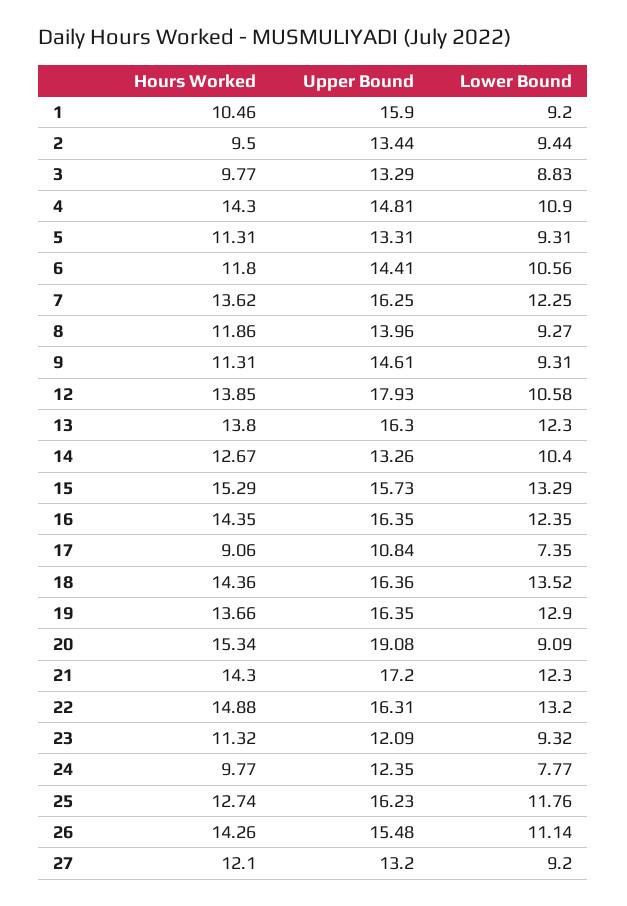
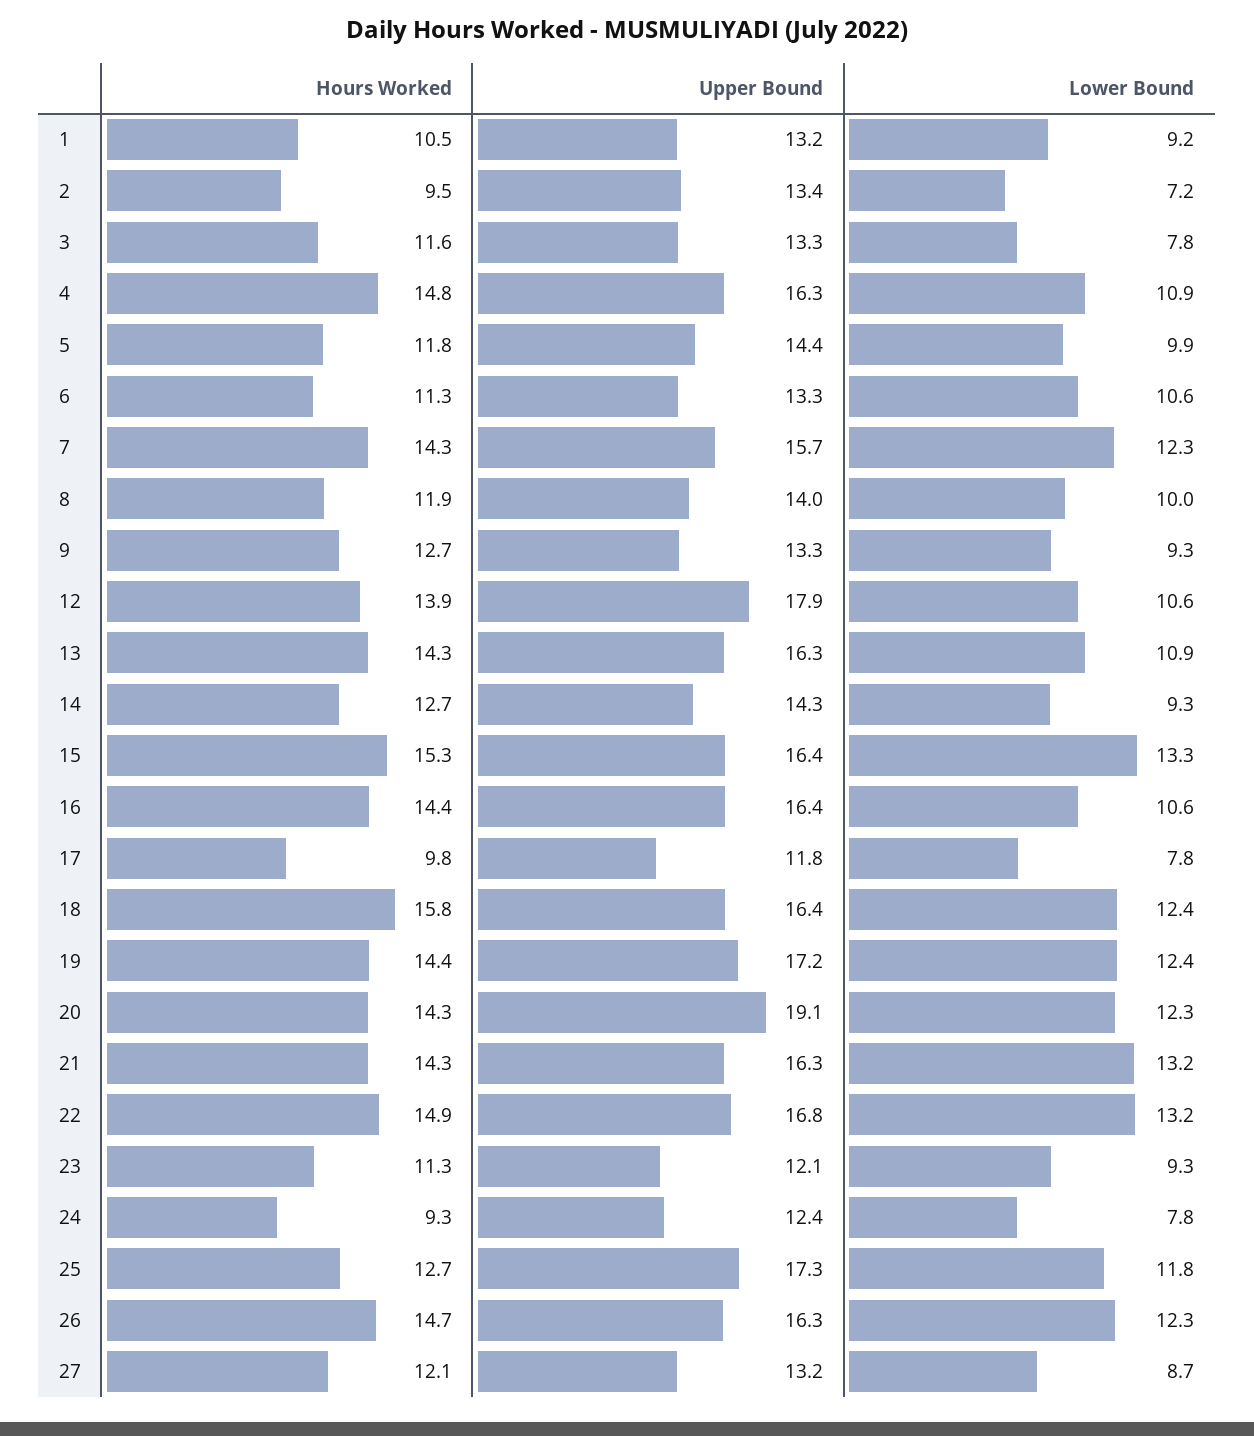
Upper Bound, 1: 15.9 -> 13.2
Lower Bound, 2: 9.44 -> 7.2
Hours Worked, 3: 9.77 -> 11.6
Lower Bound, 3: 8.83 -> 7.8
Hours Worked, 4: 14.3 -> 14.8
Upper Bound, 4: 14.81 -> 16.3
Hours Worked, 5: 11.31 -> 11.8
Upper Bound, 5: 13.31 -> 14.4
Lower Bound, 5: 9.31 -> 9.9
Hours Worked, 6: 11.8 -> 11.3
Upper Bound, 6: 14.41 -> 13.3
Hours Worked, 7: 13.62 -> 14.3
Upper Bound, 7: 16.25 -> 15.7
Lower Bound, 8: 9.27 -> 10
Hours Worked, 9: 11.31 -> 12.7
Upper Bound, 9: 14.61 -> 13.3
Hours Worked, 13: 13.8 -> 14.3
Lower Bound, 13: 12.3 -> 10.9
Upper Bound, 14: 13.26 -> 14.3
Lower Bound, 14: 10.4 -> 9.3
Upper Bound, 15: 15.73 -> 16.4
Lower Bound, 16: 12.35 -> 10.6
Hours Worked, 17: 9.06 -> 9.8
Upper Bound, 17: 10.84 -> 11.8
Lower Bound, 17: 7.35 -> 7.8
Hours Worked, 18: 14.36 -> 15.8
Lower Bound, 18: 13.52 -> 12.4
Hours Worked, 19: 13.66 -> 14.4
Upper Bound, 19: 16.35 -> 17.2
Lower Bound, 19: 12.9 -> 12.4
Hours Worked, 20: 15.34 -> 14.3
Lower Bound, 20: 9.09 -> 12.3
Upper Bound, 21: 17.2 -> 16.3
Lower Bound, 21: 12.3 -> 13.2
Upper Bound, 22: 16.31 -> 16.8
Hours Worked, 24: 9.77 -> 9.3
Upper Bound, 25: 16.23 -> 17.3
Hours Worked, 26: 14.26 -> 14.7
Upper Bound, 26: 15.48 -> 16.3
Lower Bound, 26: 11.14 -> 12.3
Lower Bound, 27: 9.2 -> 8.7

